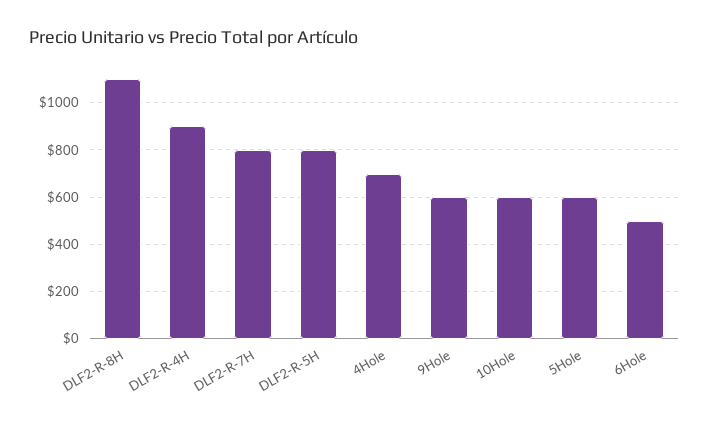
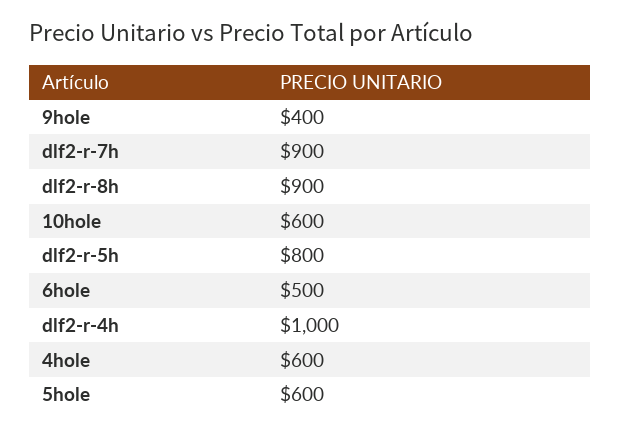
DLF2-R-8H: 1100 -> 900
DLF2-R-4H: 900 -> 1000
DLF2-R-7H: 800 -> 900
4Hole: 700 -> 600
9Hole: 600 -> 400

